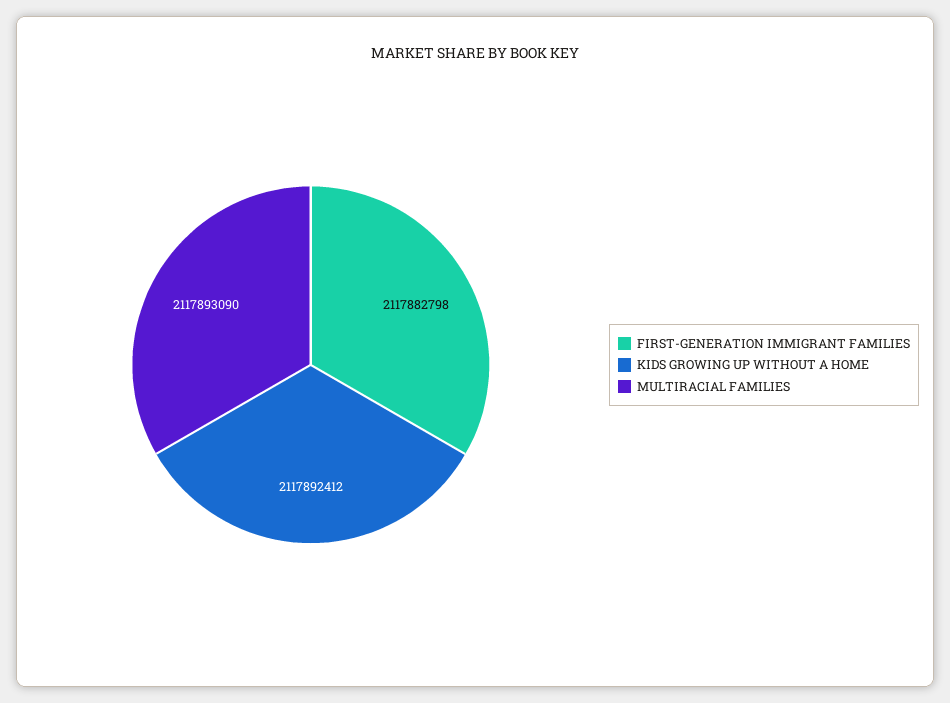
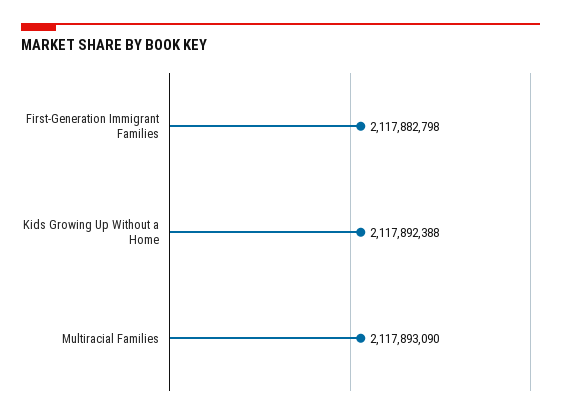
KIDS GROWING UP WITHOUT A HOME: 2117892412 -> 2117892388

